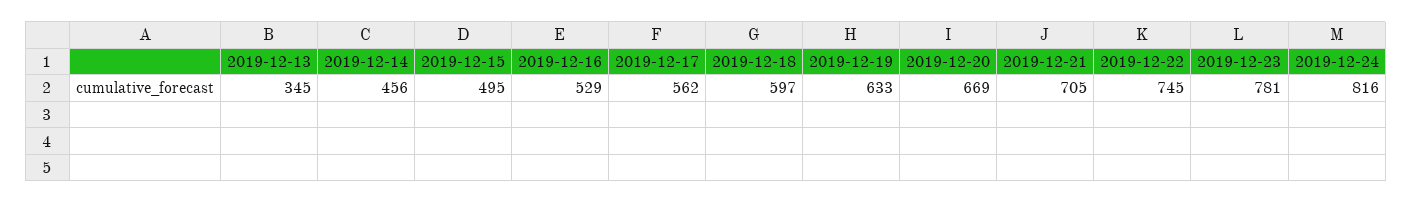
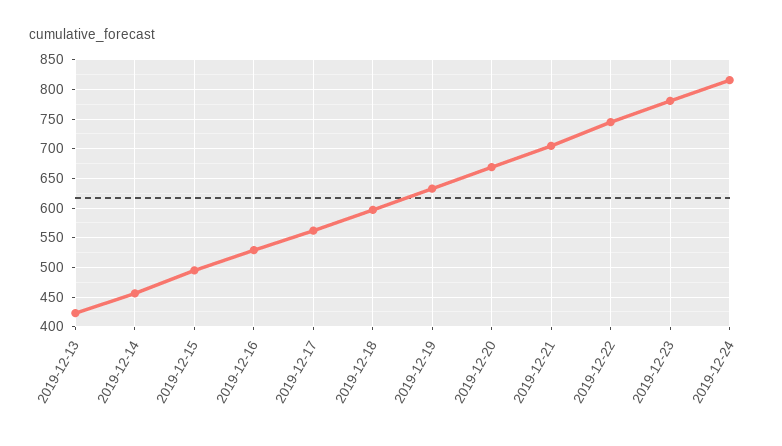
2019-12-13: 345 -> 425

